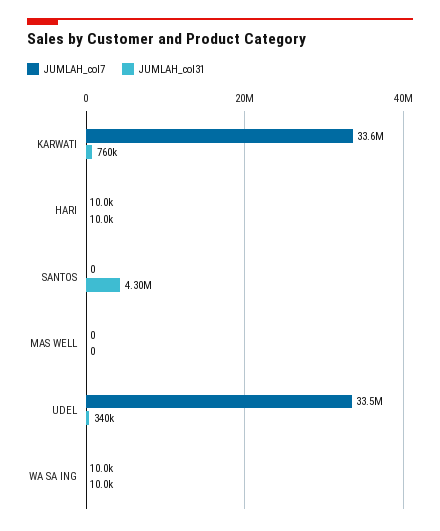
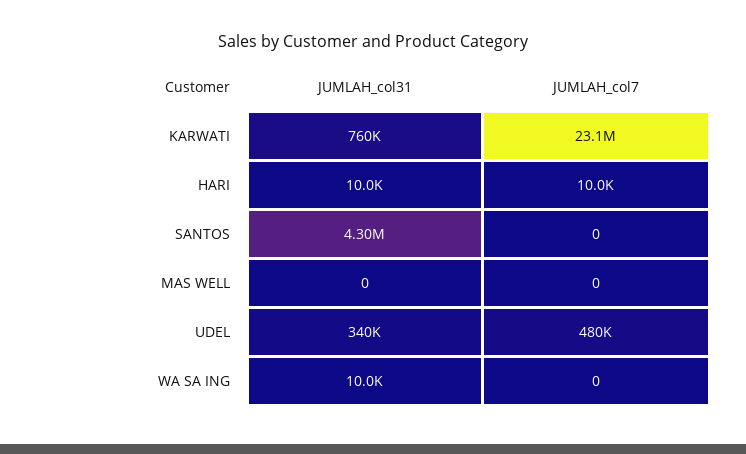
JUMLAH_col7, KARWATI: 33600000 -> 23100000
JUMLAH_col7, UDEL: 33500000 -> 480000
JUMLAH_col7, WA SA ING: 10000 -> 0

